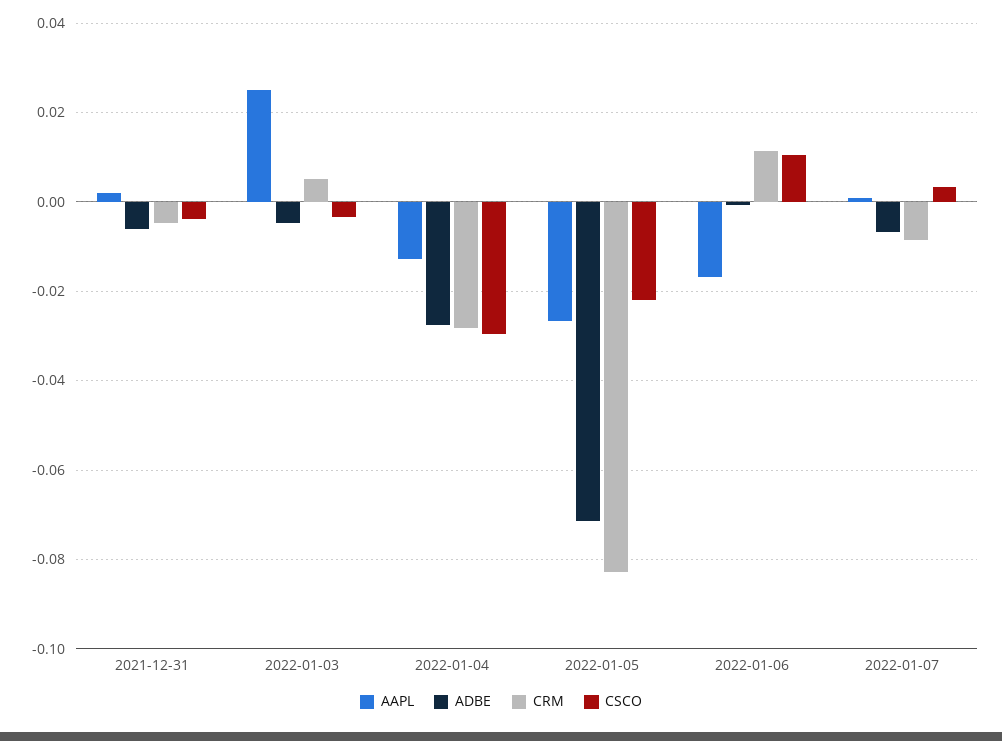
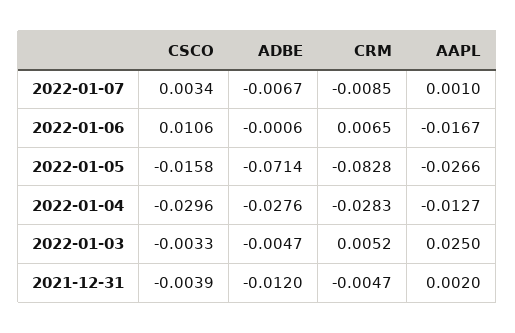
ADBE, 2021-12-31: -0.006 -> -0.012
CSCO, 2022-01-05: -0.022 -> -0.0158
CRM, 2022-01-06: 0.012 -> 0.0065

